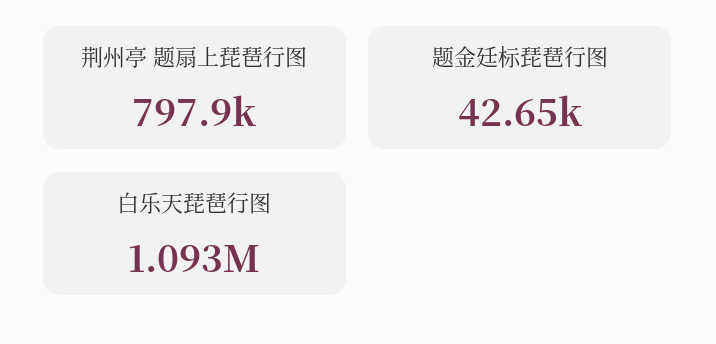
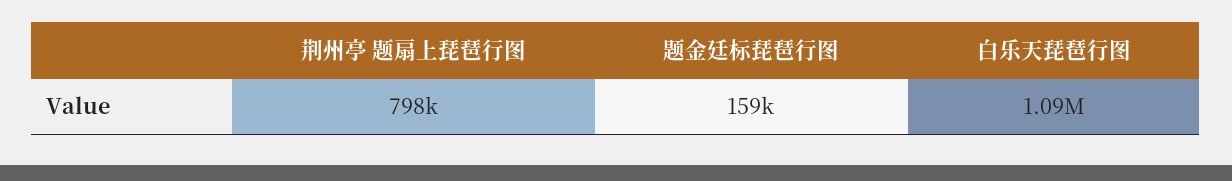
题金廷标琵琶行图: 42650 -> 159000

